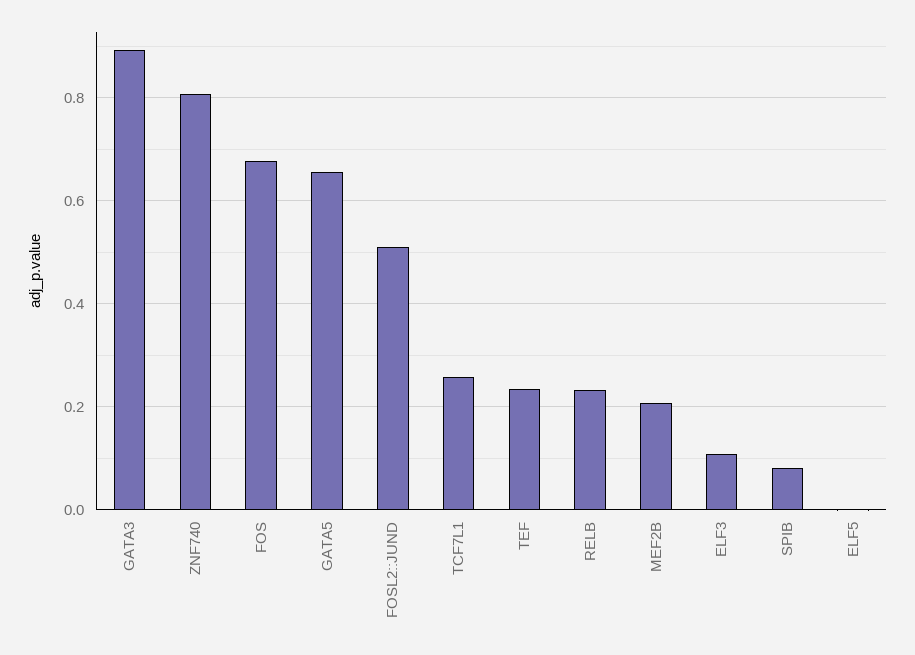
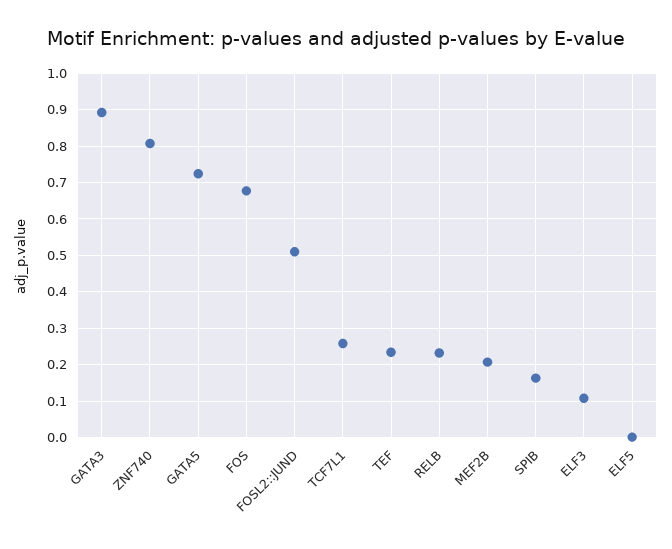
GATA5: 0.66 -> 0.72
SPIB: 0.08 -> 0.16

